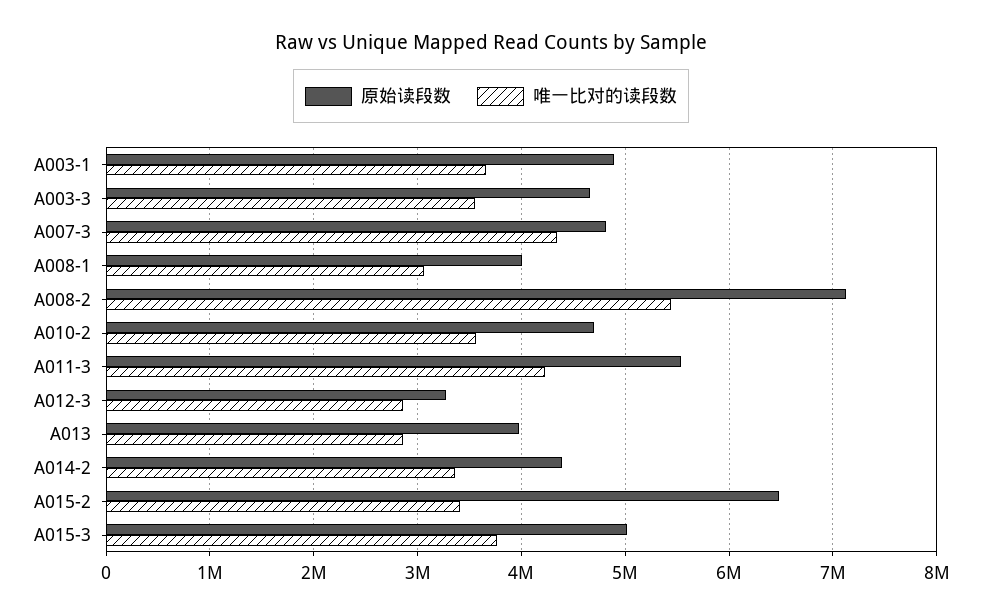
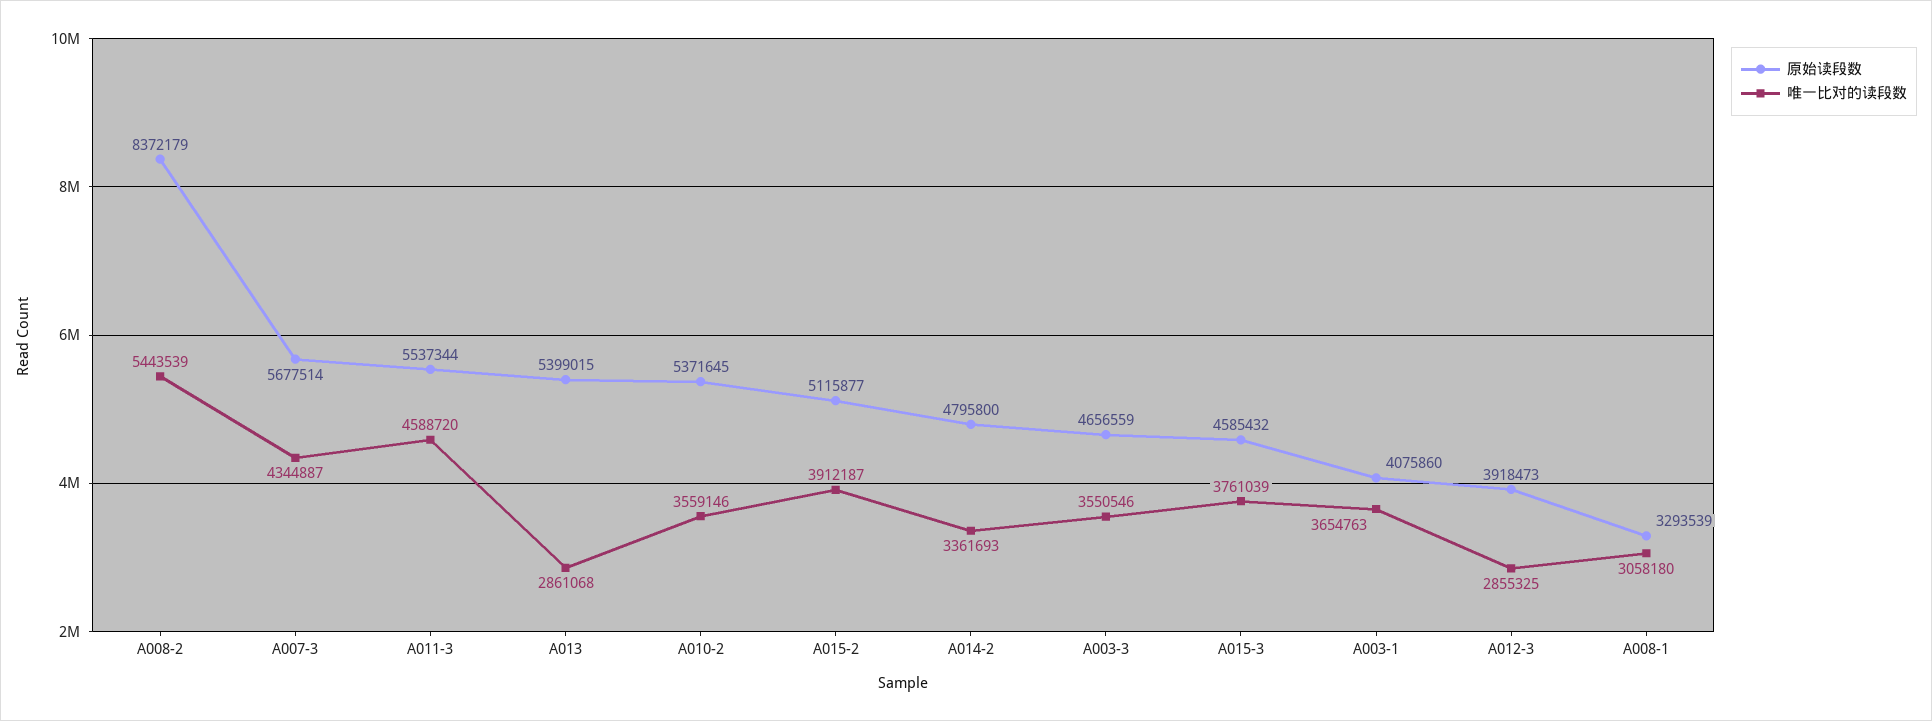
原始读段数, A003-1: 4900000 -> 4075860
原始读段数, A007-3: 4800000 -> 5677514
原始读段数, A008-1: 4000000 -> 3293539
原始读段数, A008-2: 7100000 -> 8372179
原始读段数, A010-2: 4700000 -> 5371645
唯一比对的读段数, A011-3: 4200000 -> 4588720
原始读段数, A012-3: 3300000 -> 3918473
原始读段数, A013: 4000000 -> 5399015
原始读段数, A014-2: 4400000 -> 4795800
原始读段数, A015-2: 6500000 -> 5115877
唯一比对的读段数, A015-2: 3400000 -> 3912187
原始读段数, A015-3: 5000000 -> 4585432

